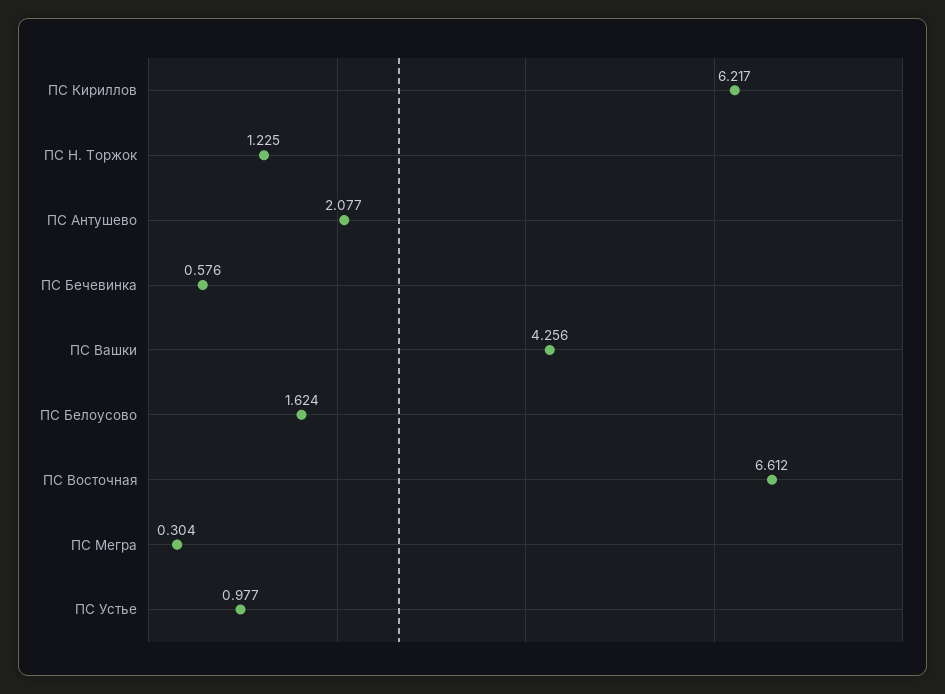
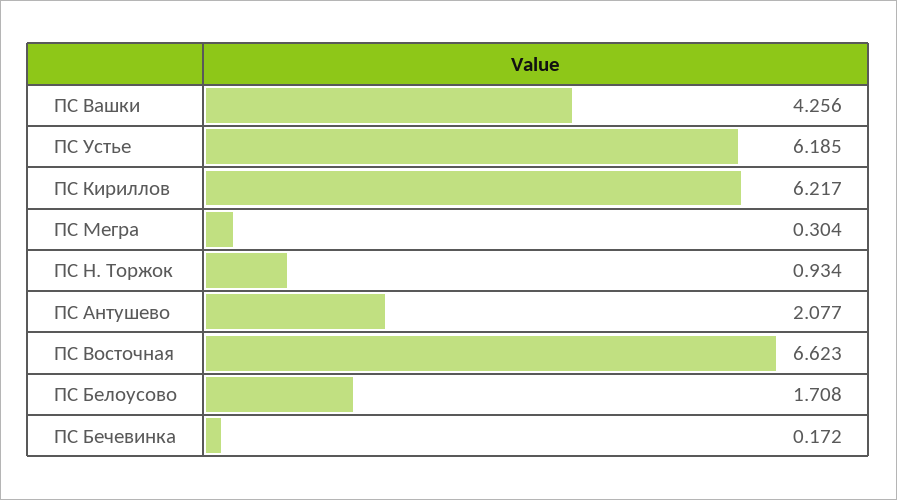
ПС Н. Торжок: 1.225 -> 0.934
ПС Бечевинка: 0.576 -> 0.172
ПС Белоусово: 1.624 -> 1.708
ПС Восточная: 6.612 -> 6.623
ПС Устье: 0.977 -> 6.185

